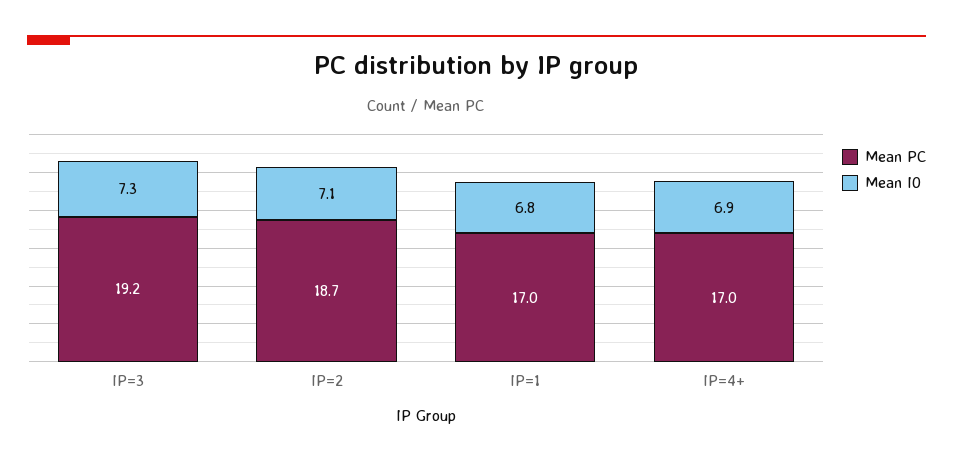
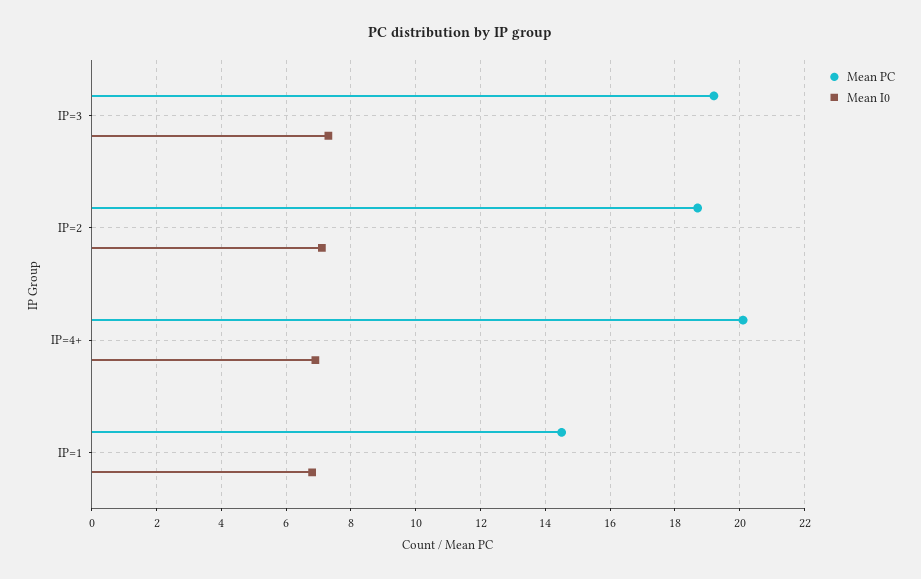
Mean PC, IP=1: 17 -> 14.5
Mean PC, IP=4+: 17 -> 20

